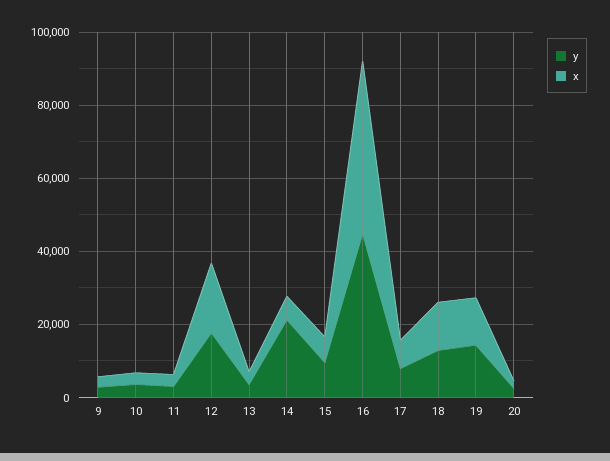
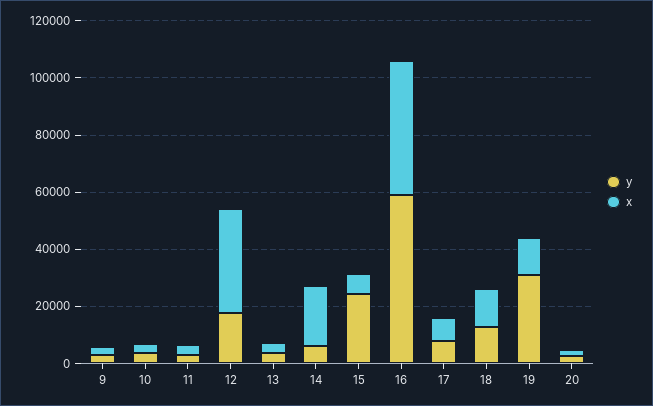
x, 12: 20000 -> 35000
y, 14: 20000 -> 5000
x, 14: 5000 -> 20000
y, 15: 10000 -> 25000
y, 16: 45000 -> 60000
y, 19: 15000 -> 30000

